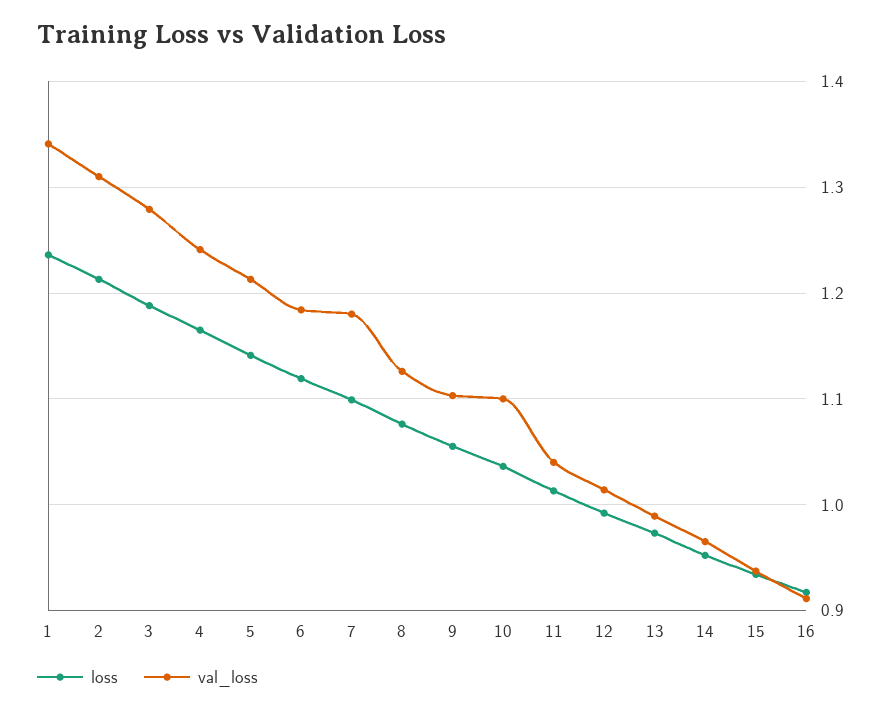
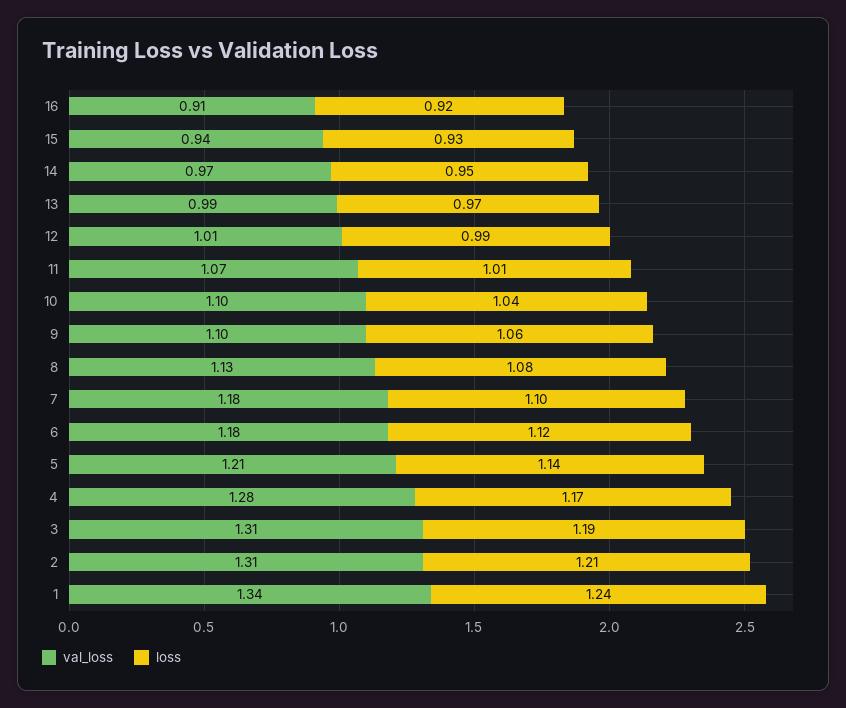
val_loss, 3: 1.28 -> 1.31
val_loss, 4: 1.24 -> 1.28
val_loss, 11: 1.04 -> 1.07

